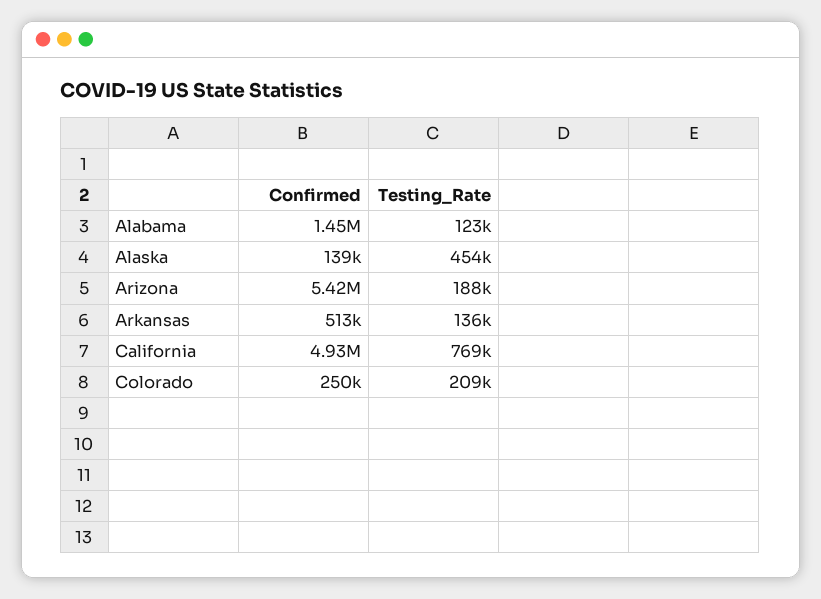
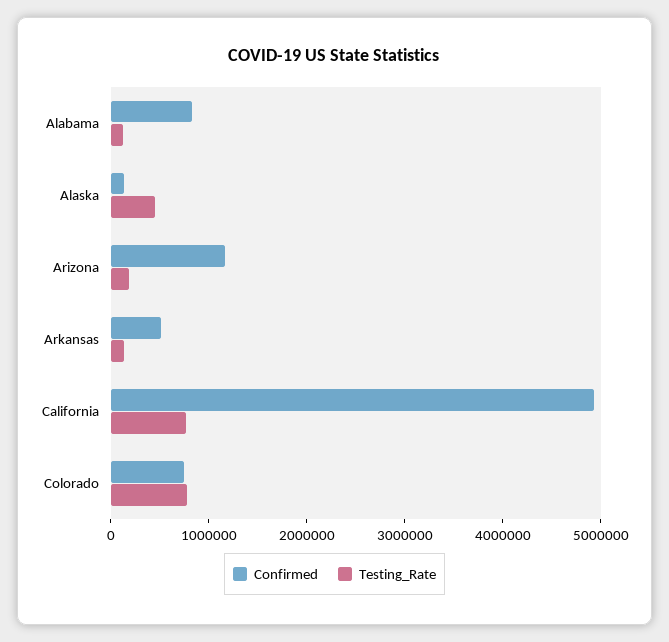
Confirmed, Alabama: 1450000 -> 800000
Confirmed, Arizona: 5420000 -> 1200000
Confirmed, Colorado: 250000 -> 800000
Testing_Rate, Colorado: 209000 -> 800000

